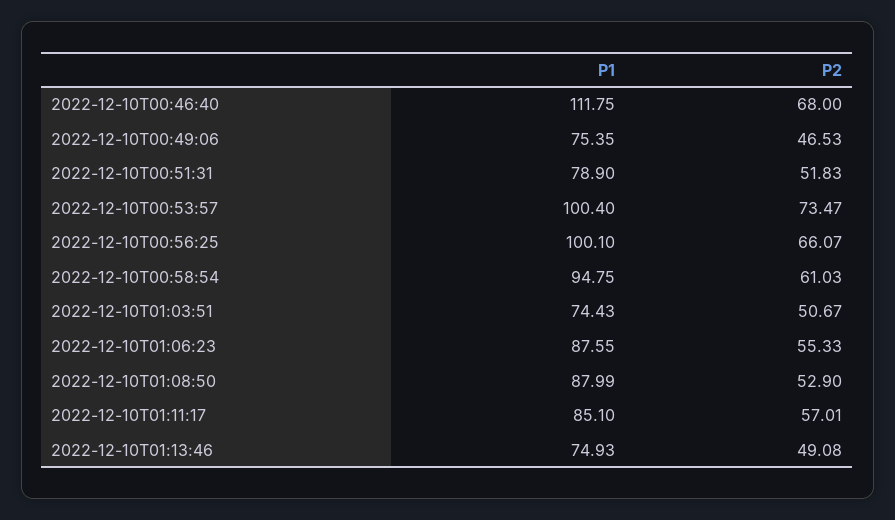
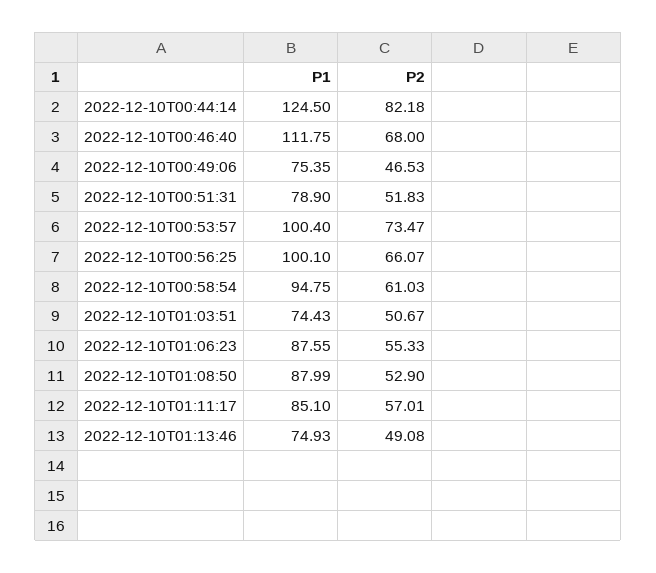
P1, 2022-12-10T00:44:14: none -> 124.5
P2, 2022-12-10T00:44:14: none -> 82.18

